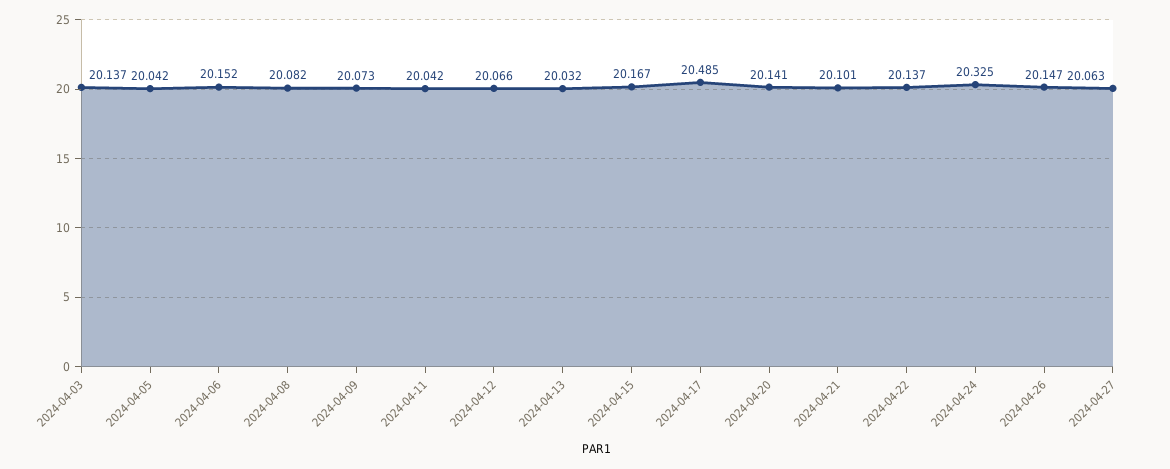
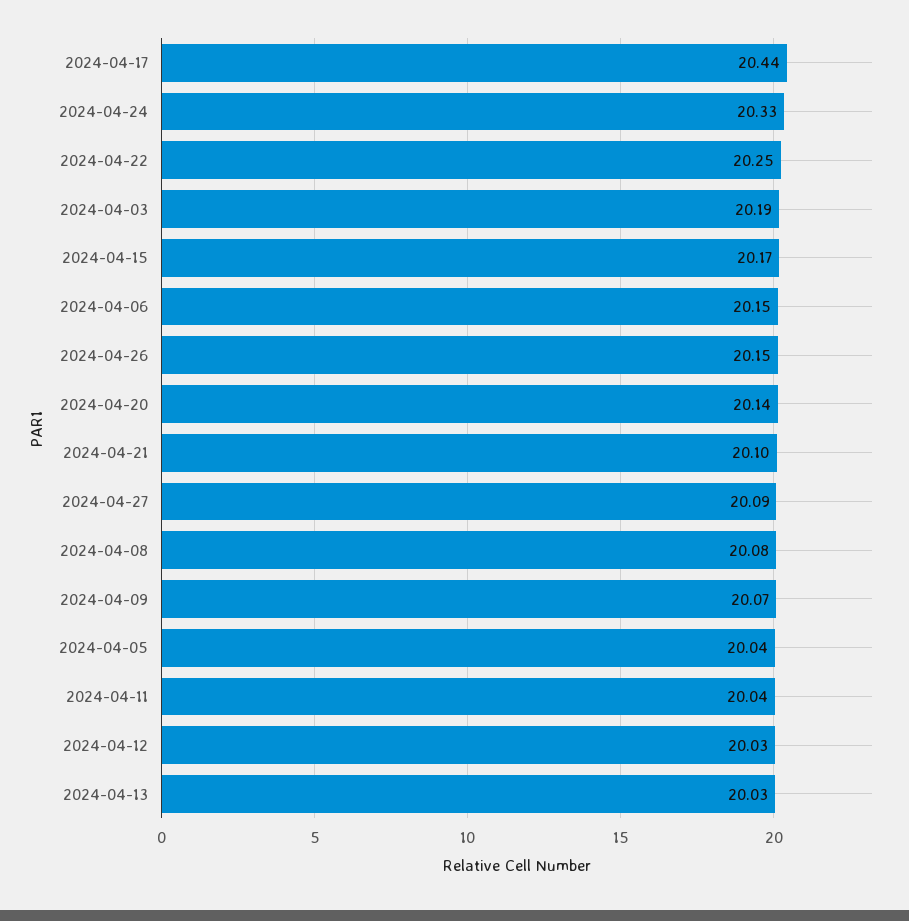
2024-04-03: 20.137 -> 20.19
2024-04-12: 20.066 -> 20.03
2024-04-17: 20.485 -> 20.44
2024-04-22: 20.137 -> 20.25
2024-04-27: 20.063 -> 20.09

